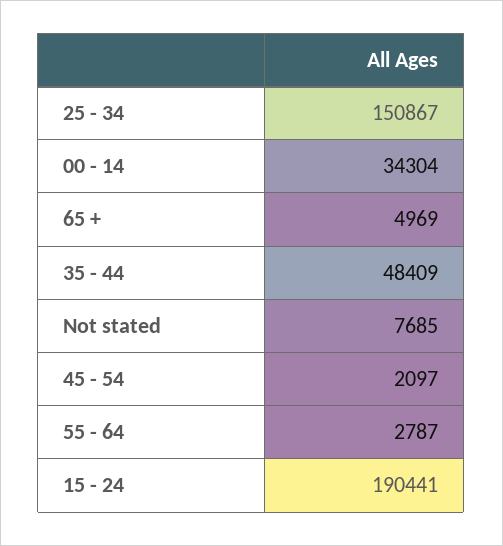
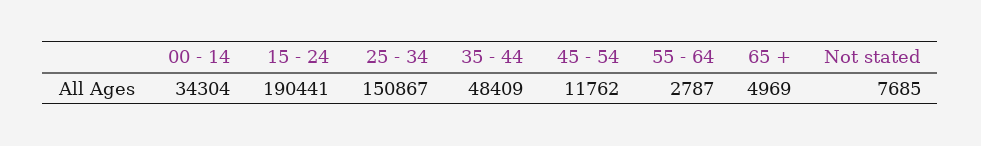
45 - 54: 2097 -> 11762

